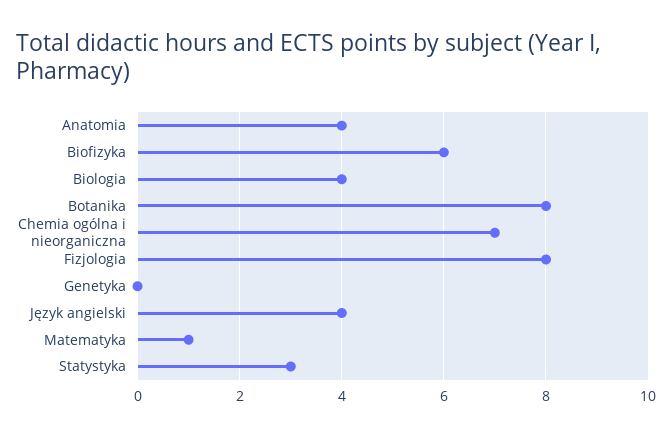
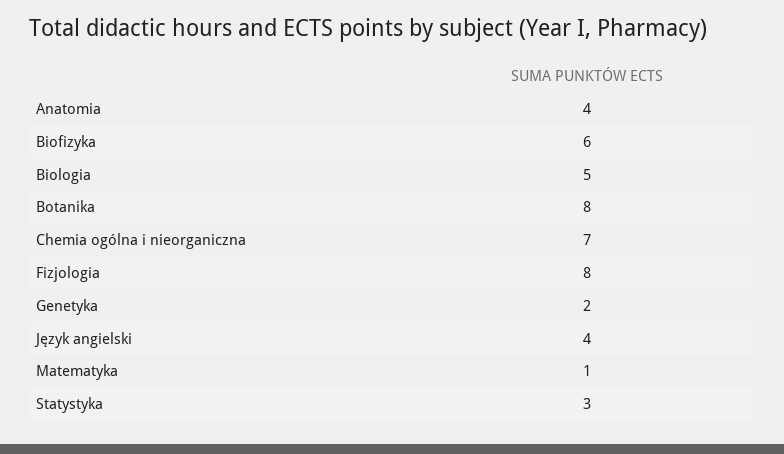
Biologia: 4 -> 5
Genetyka: 0 -> 2

